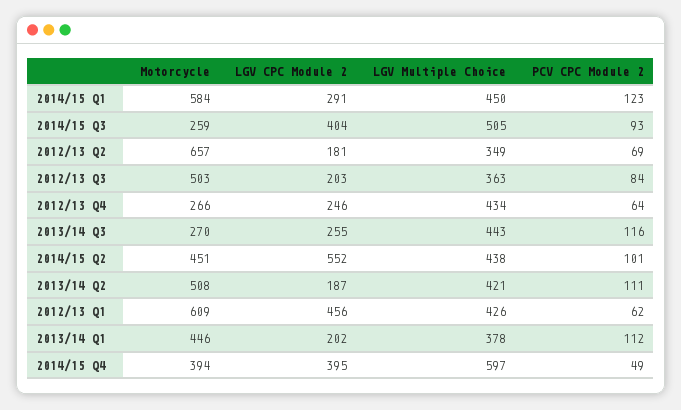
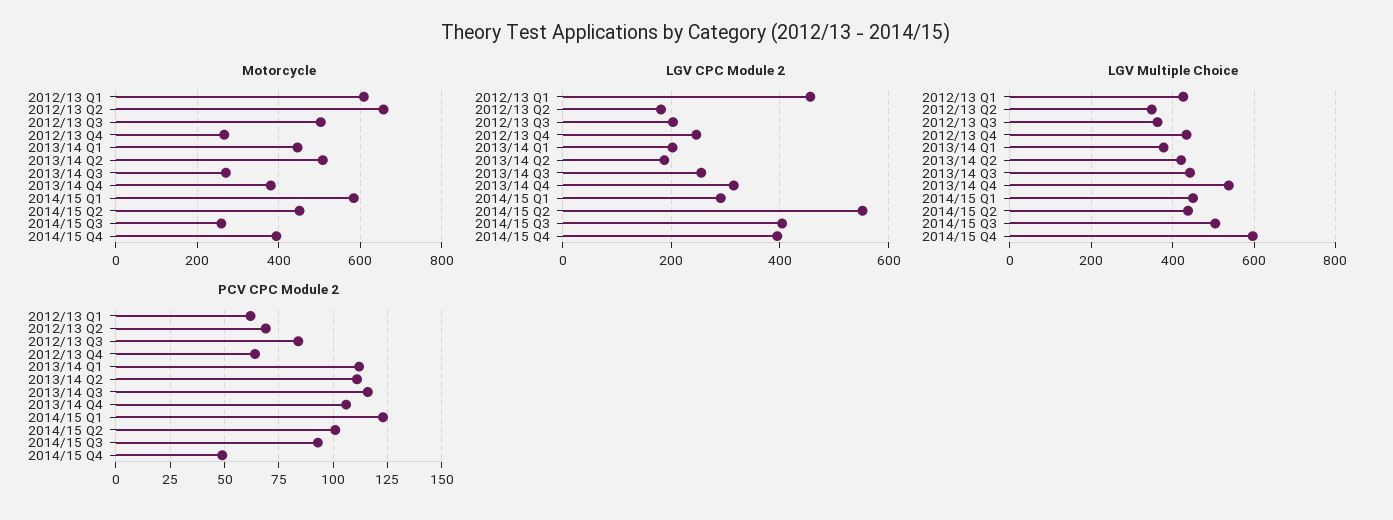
Motorcycle, 2013/14 Q4: none -> 380
LGV CPC Module 2, 2013/14 Q4: none -> 320
LGV Multiple Choice, 2013/14 Q4: none -> 540
PCV CPC Module 2, 2013/14 Q4: none -> 105

